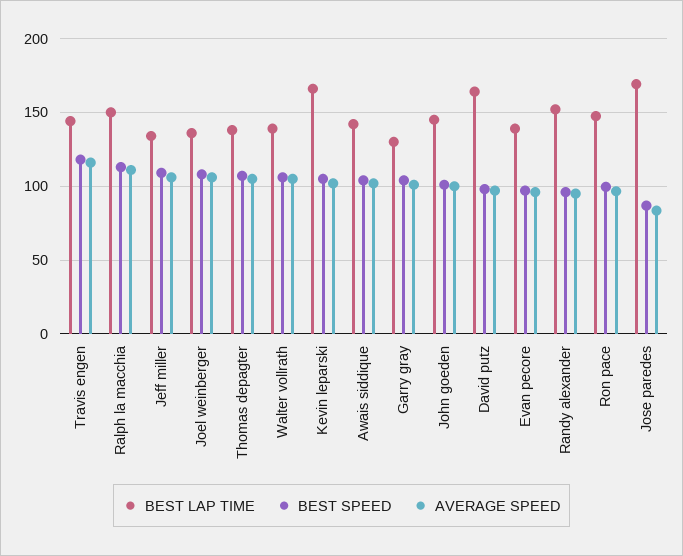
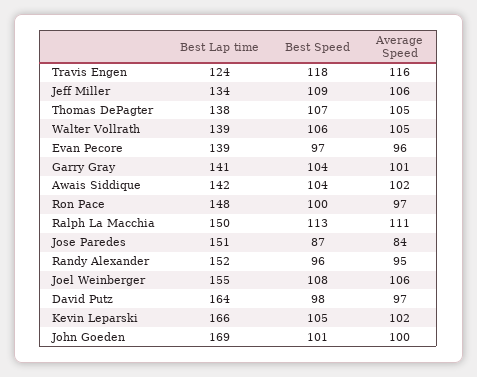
BEST LAP TIME, Travis engen: 145 -> 124
BEST LAP TIME, Joel weinberger: 135 -> 155
BEST LAP TIME, Garry gray: 130 -> 141
BEST LAP TIME, John goeden: 145 -> 169
BEST LAP TIME, Jose paredes: 170 -> 151

